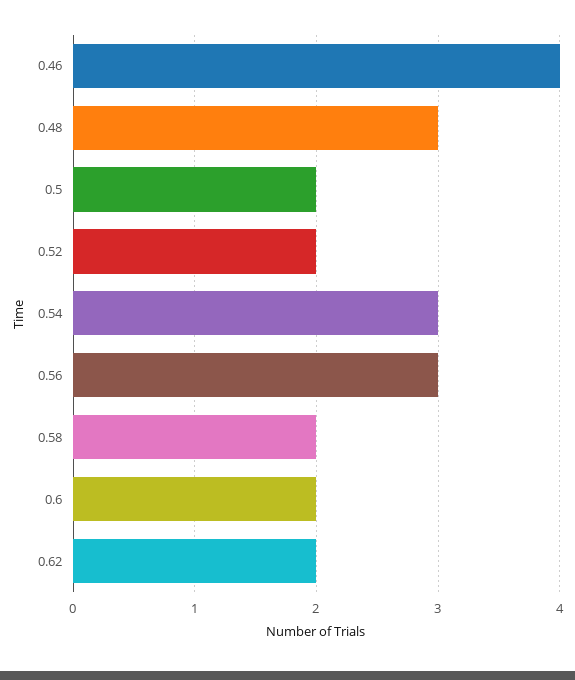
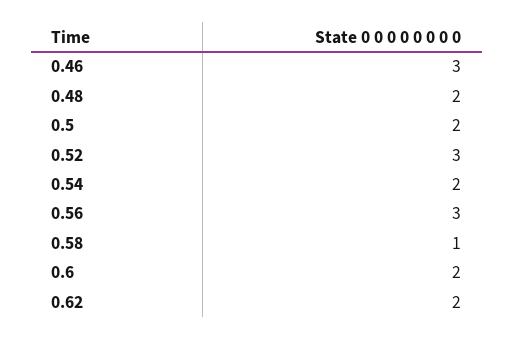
0.46: 4 -> 3
0.48: 3 -> 2
0.52: 2 -> 3
0.54: 3 -> 2
0.58: 2 -> 1

